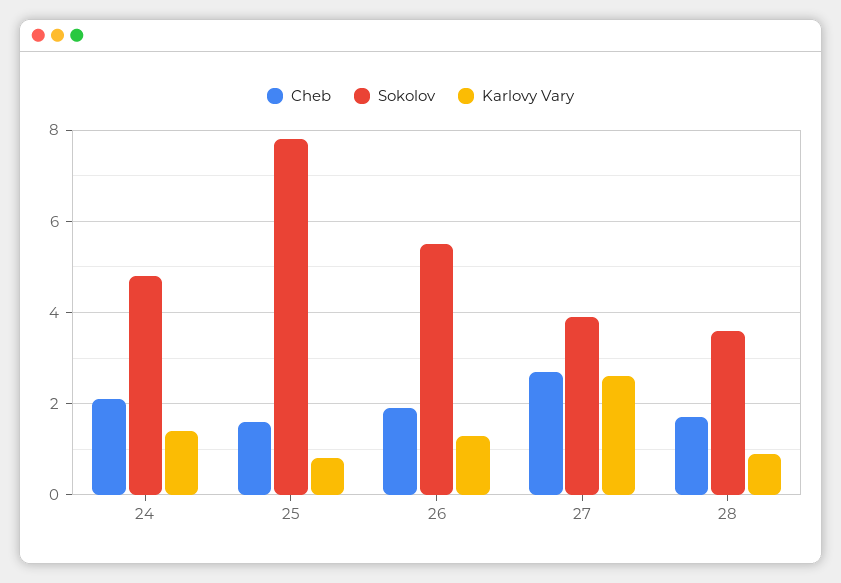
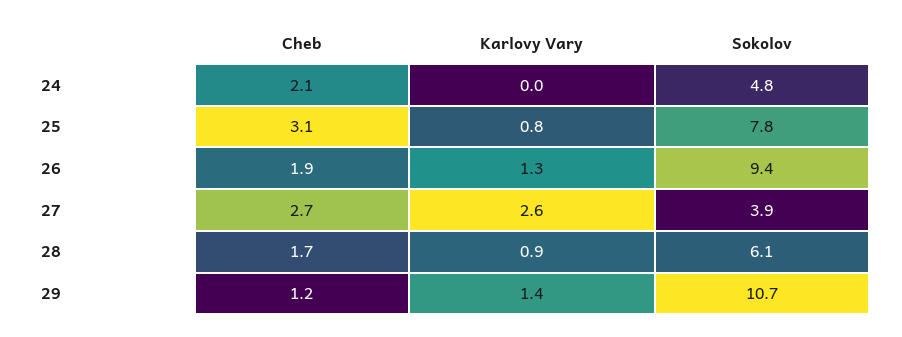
Karlovy Vary, 24: 1.5 -> 0
Cheb, 25: 1.5 -> 3.1
Sokolov, 26: 5.5 -> 9.4
Sokolov, 28: 3.5 -> 6.1
Cheb, 29: none -> 1.2
Karlovy Vary, 29: none -> 1.4
Sokolov, 29: none -> 10.7

